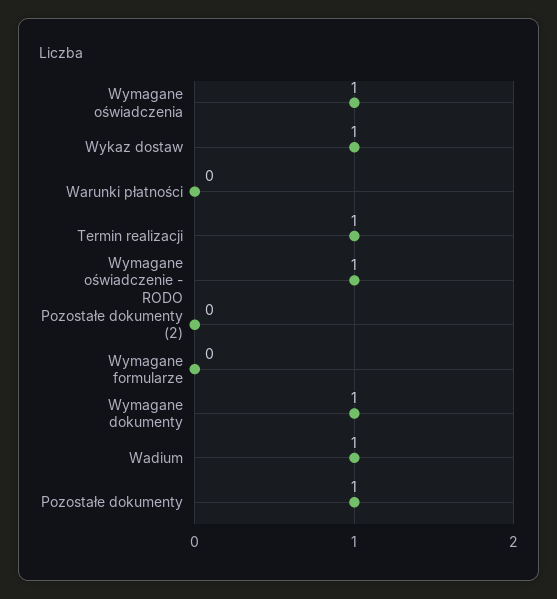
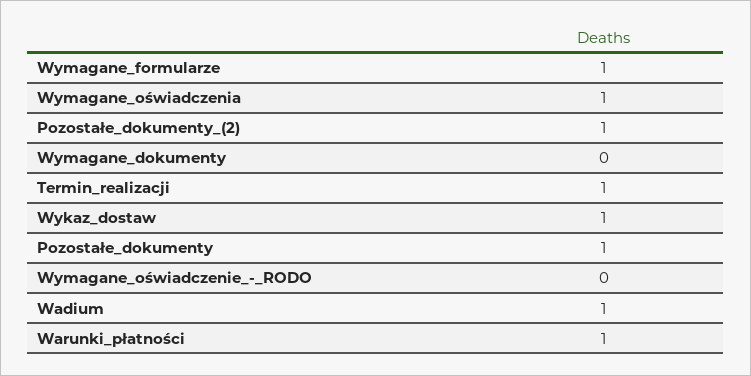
Warunki płatności: 0 -> 1
Wymagane oświadczenie - RODO: 1 -> 0
Pozostałe dokumenty (2): 0 -> 1
Wymagane formularze: 0 -> 1
Wymagane dokumenty: 1 -> 0

